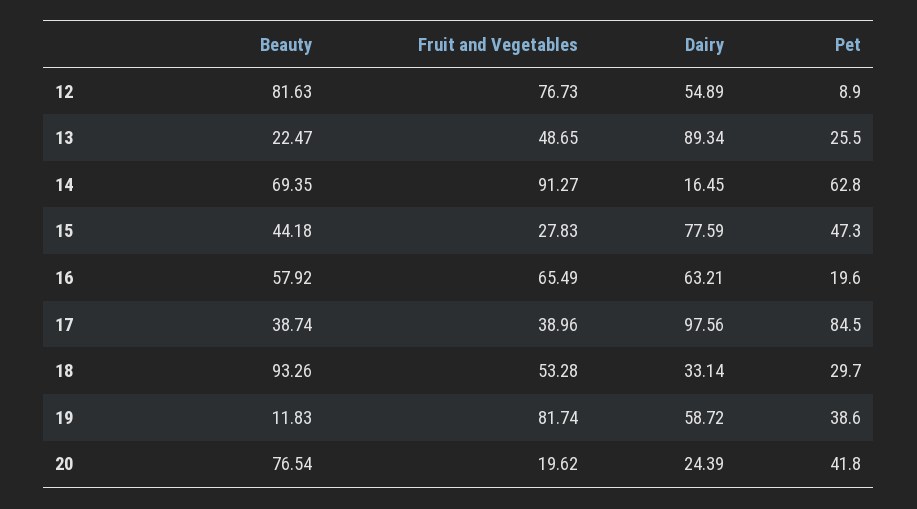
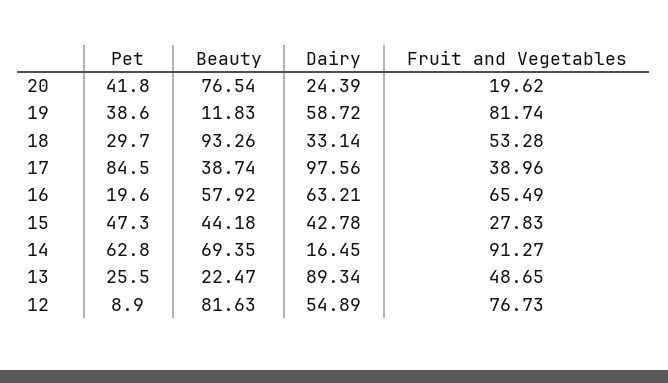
Dairy, 15: 77.59 -> 42.78

